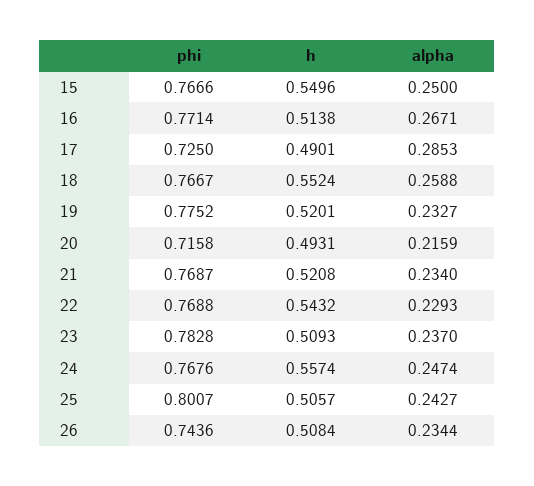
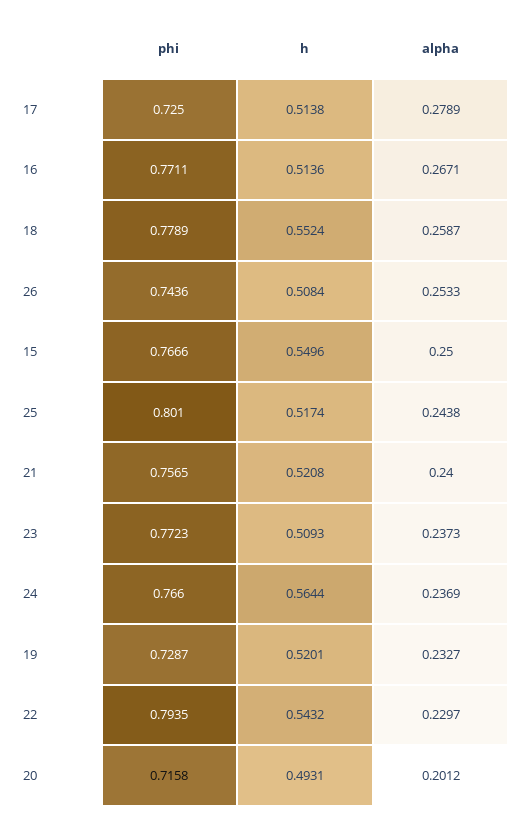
phi, 16: 0.7714 -> 0.7711
h, 16: 0.5138 -> 0.5136
h, 17: 0.4901 -> 0.5138
alpha, 17: 0.2853 -> 0.2789
phi, 18: 0.7667 -> 0.7789
alpha, 18: 0.2588 -> 0.2587
phi, 19: 0.7752 -> 0.7287
alpha, 20: 0.2159 -> 0.2012
phi, 21: 0.7687 -> 0.7565
alpha, 21: 0.234 -> 0.24
phi, 22: 0.7688 -> 0.7935
alpha, 22: 0.2293 -> 0.2297
phi, 23: 0.7828 -> 0.7723
alpha, 23: 0.237 -> 0.2373
phi, 24: 0.7676 -> 0.766
h, 24: 0.5574 -> 0.5644
alpha, 24: 0.2474 -> 0.2369
phi, 25: 0.8007 -> 0.801
h, 25: 0.5057 -> 0.5174
alpha, 25: 0.2427 -> 0.2438
alpha, 26: 0.2344 -> 0.2533

